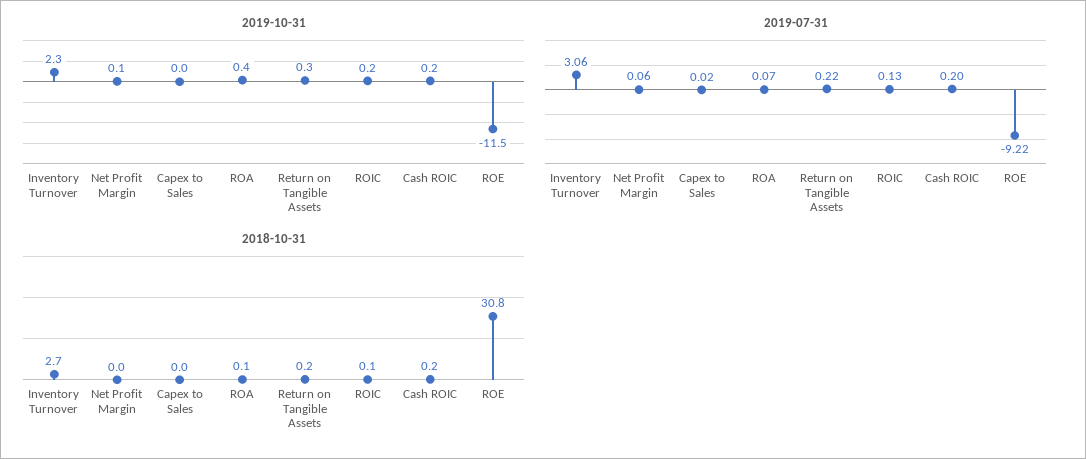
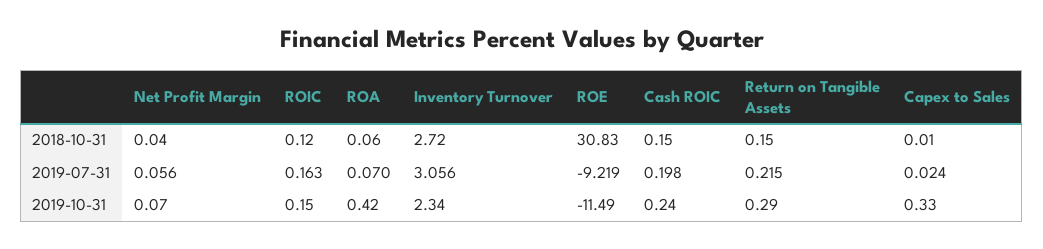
2019-10-31, Capex to Sales: 0 -> 0.33
2019-07-31, ROIC: 0.13 -> 0.163

